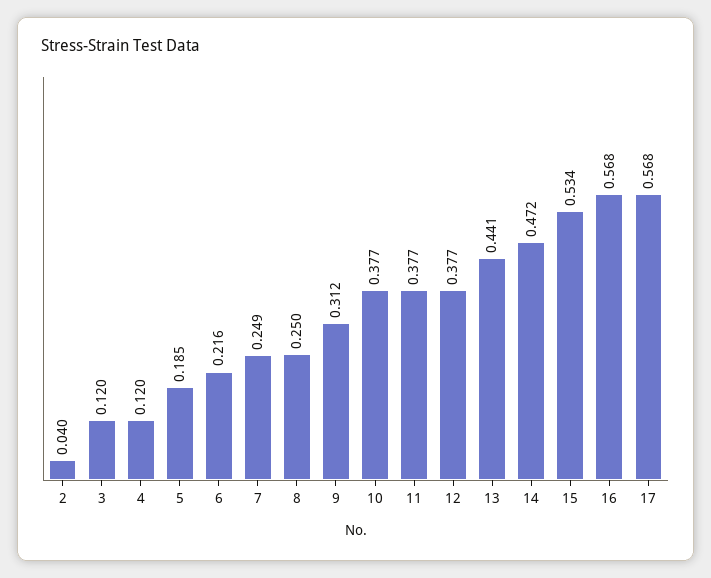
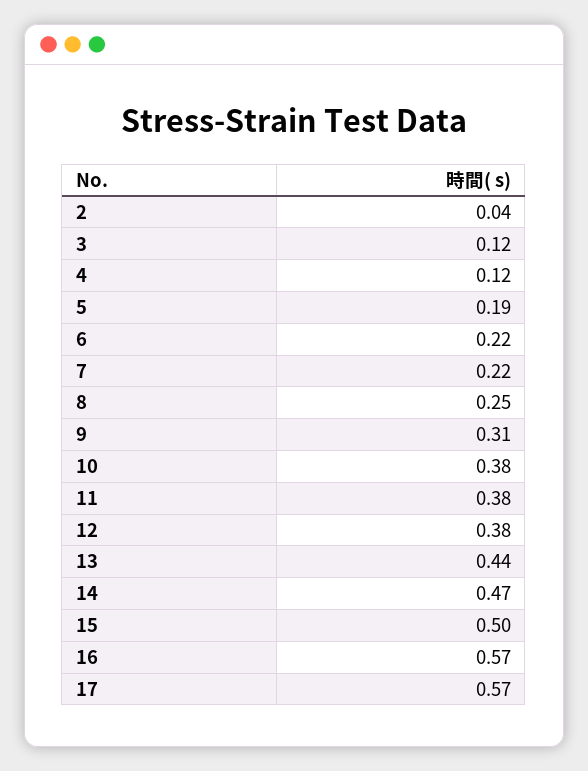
7: 0.249 -> 0.22
15: 0.534 -> 0.5

